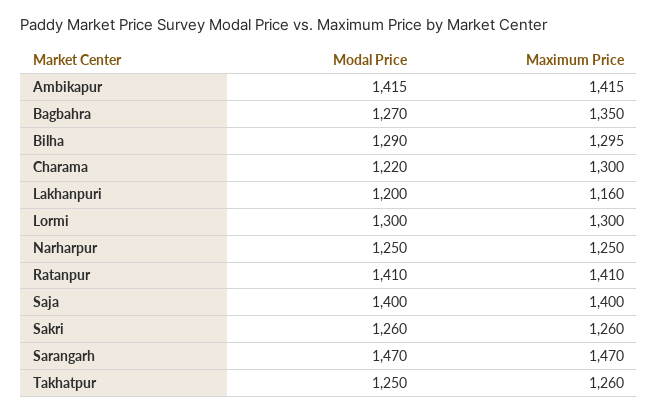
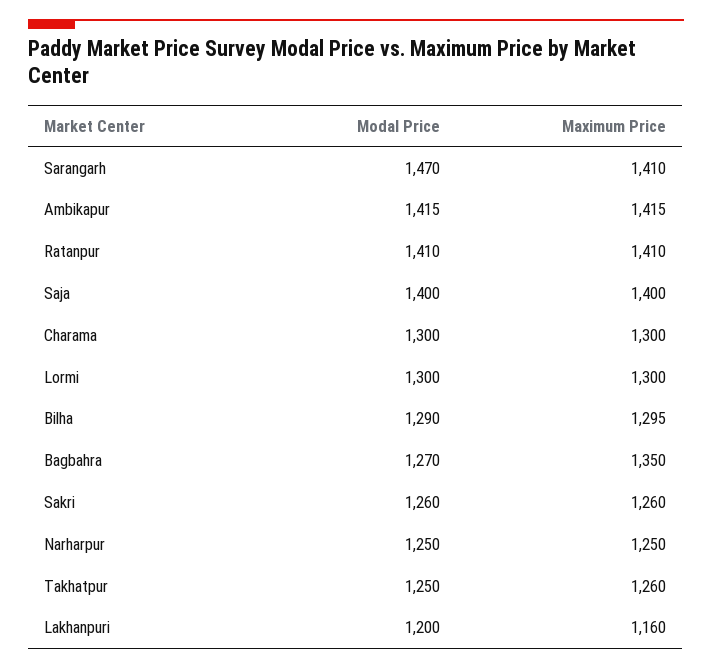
Modal Price, Charama: 1220 -> 1300
Maximum Price, Sarangarh: 1470 -> 1410

